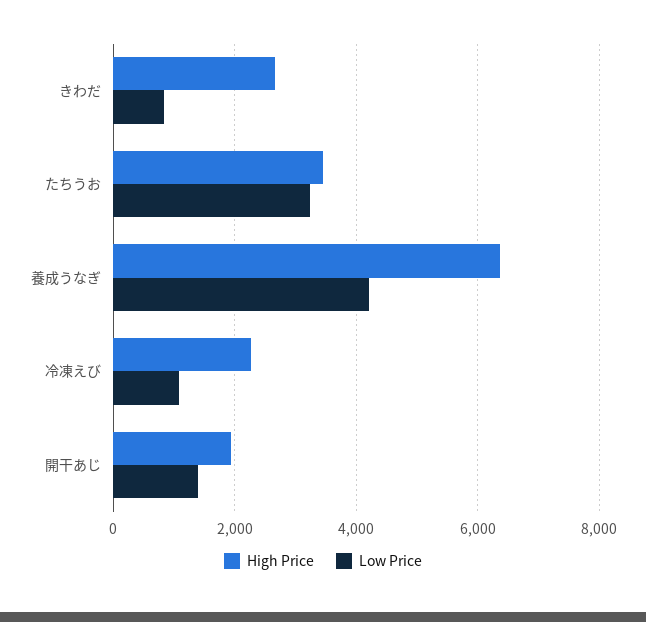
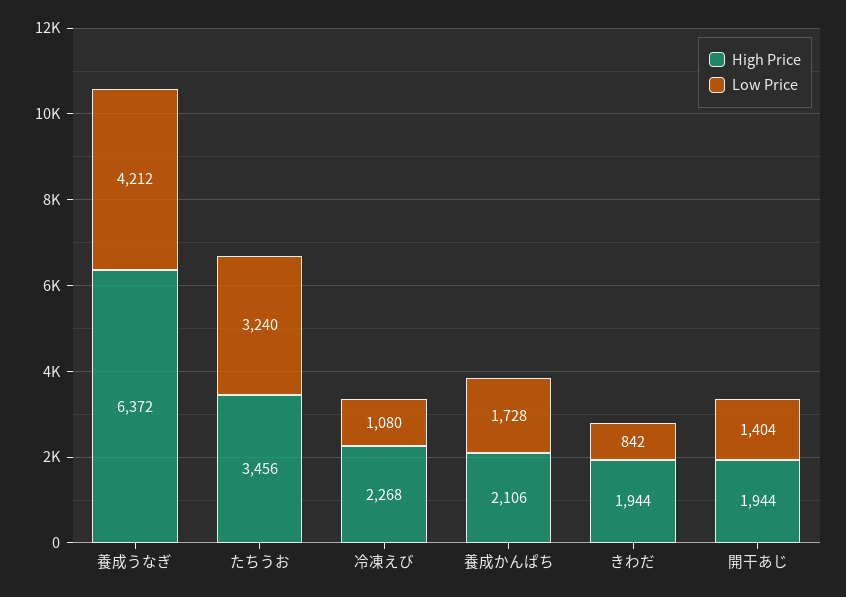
High Price, きわだ: 2600 -> 1944
High Price, 養成かんぱち: none -> 2106
Low Price, 養成かんぱち: none -> 1728

